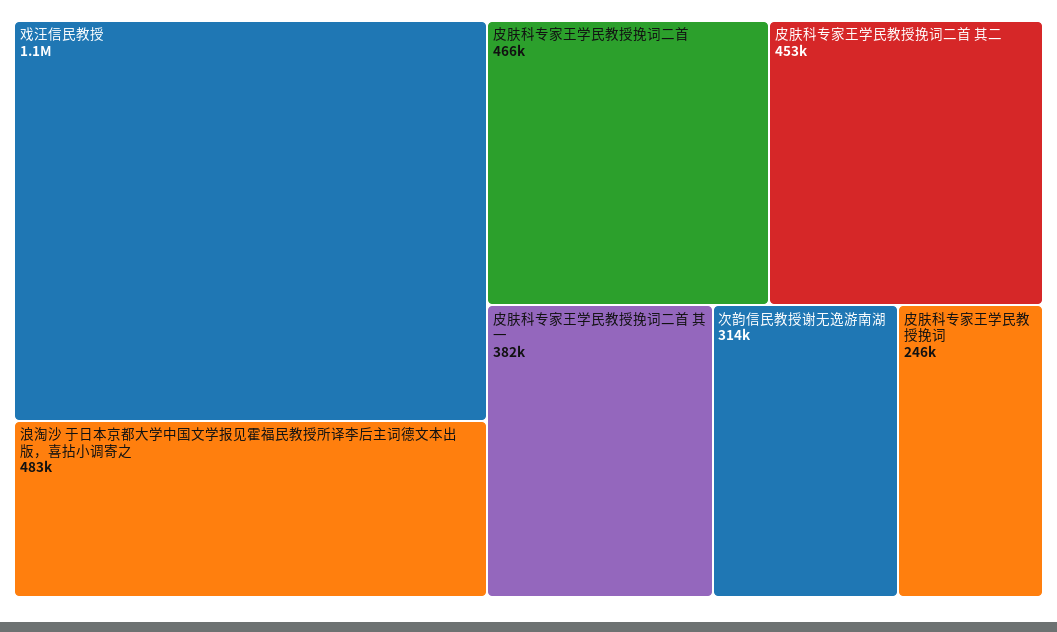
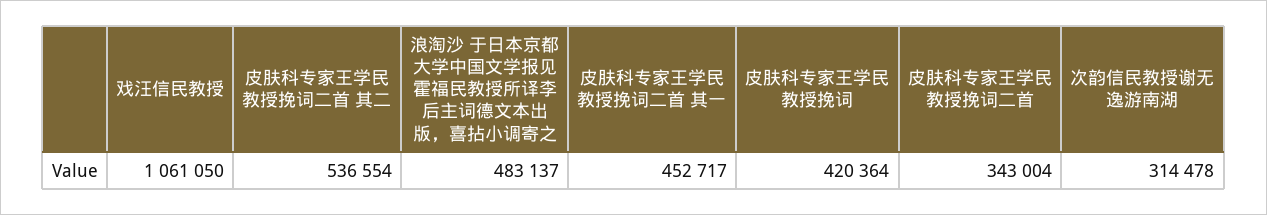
皮肤科专家王学民教授挽词二首: 466000 -> 343004
皮肤科专家王学民教授挽词二首 其二: 453000 -> 536554
皮肤科专家王学民教授挽词二首 其一: 382000 -> 452717
皮肤科专家王学民教授挽词: 246000 -> 420364

